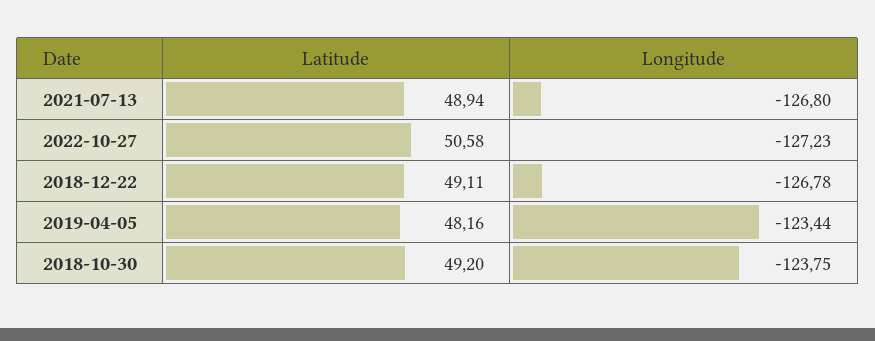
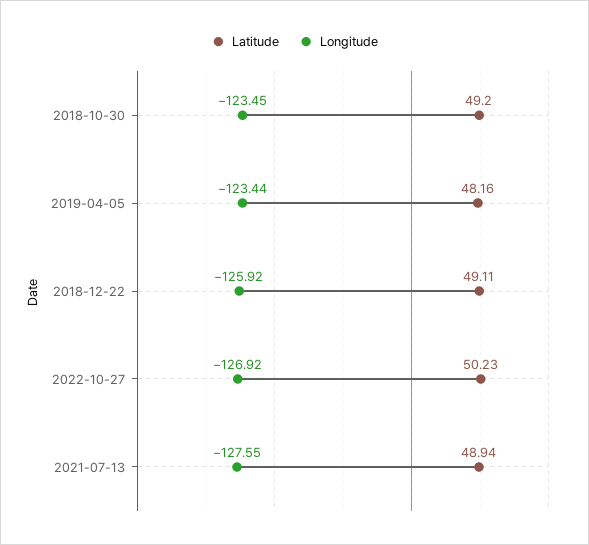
Longitude, 2021-07-13: -126.8 -> -127.55
Latitude, 2022-10-27: 50.58 -> 50.23
Longitude, 2022-10-27: -127.23 -> -126.92
Longitude, 2018-12-22: -126.78 -> -125.92
Longitude, 2018-10-30: -123.75 -> -123.45

